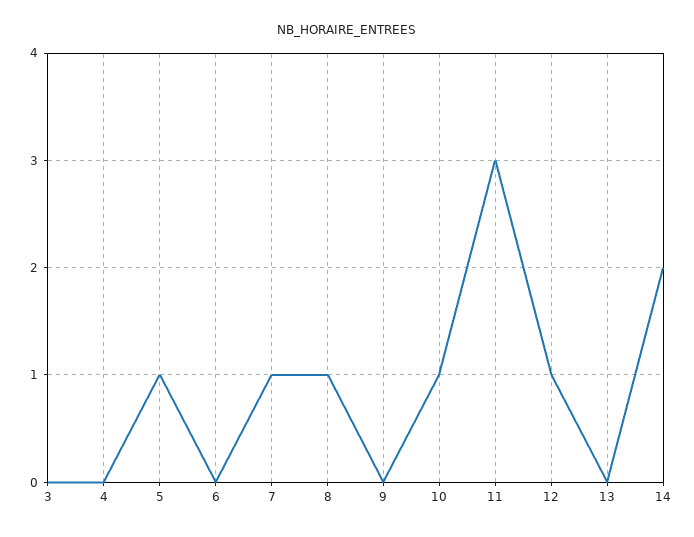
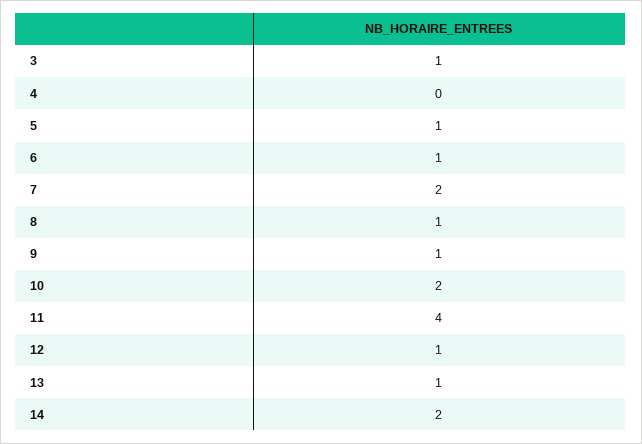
3: 0 -> 1
6: 0 -> 1
7: 1 -> 2
9: 0 -> 1
10: 1 -> 2
11: 3 -> 4
13: 0 -> 1

